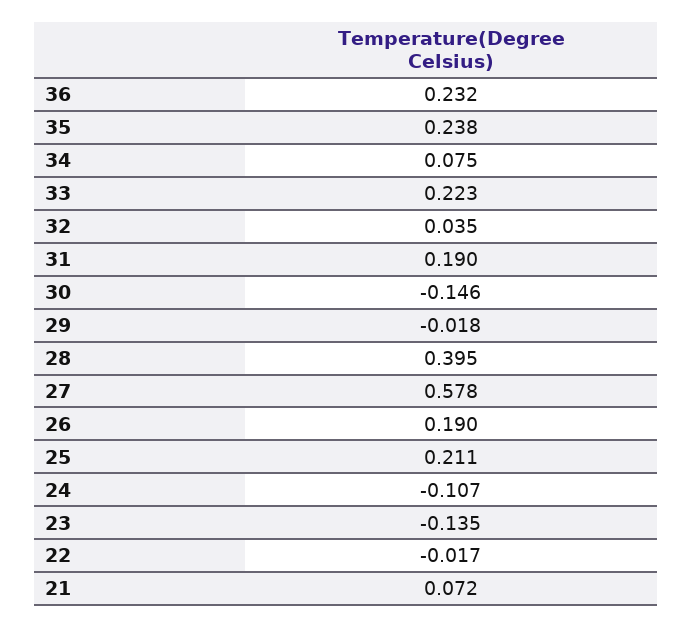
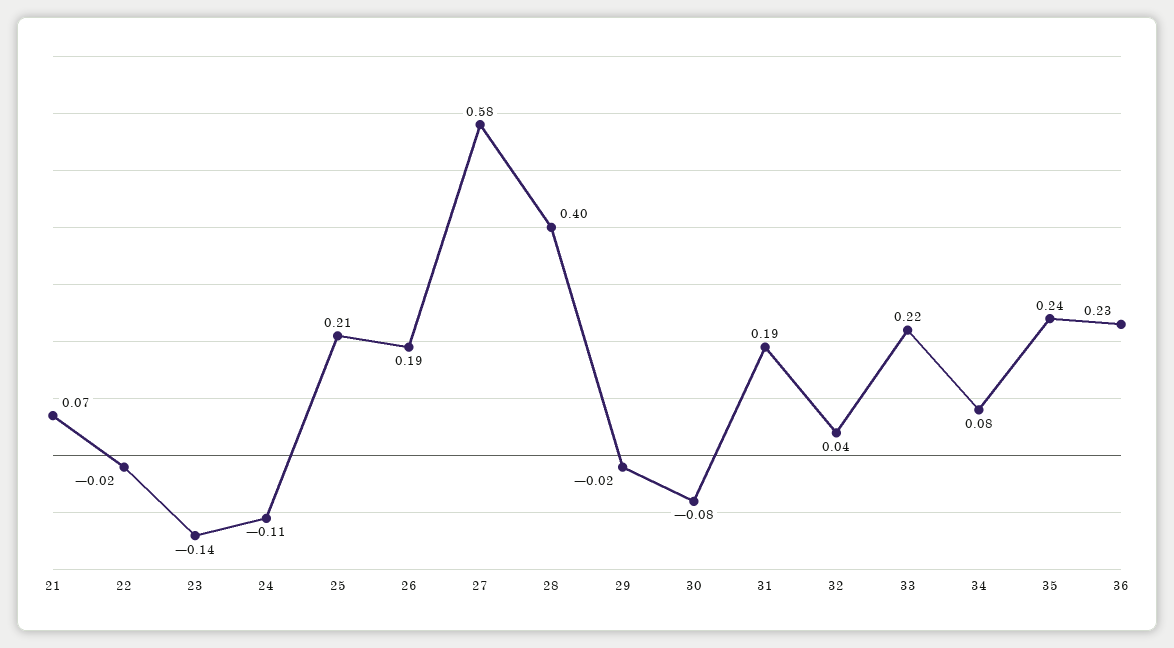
30: -0.146 -> -0.08

